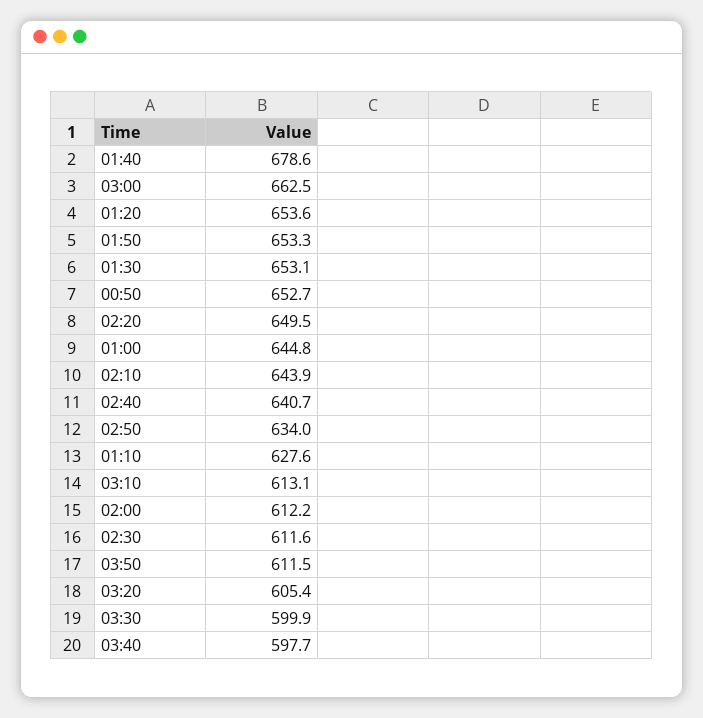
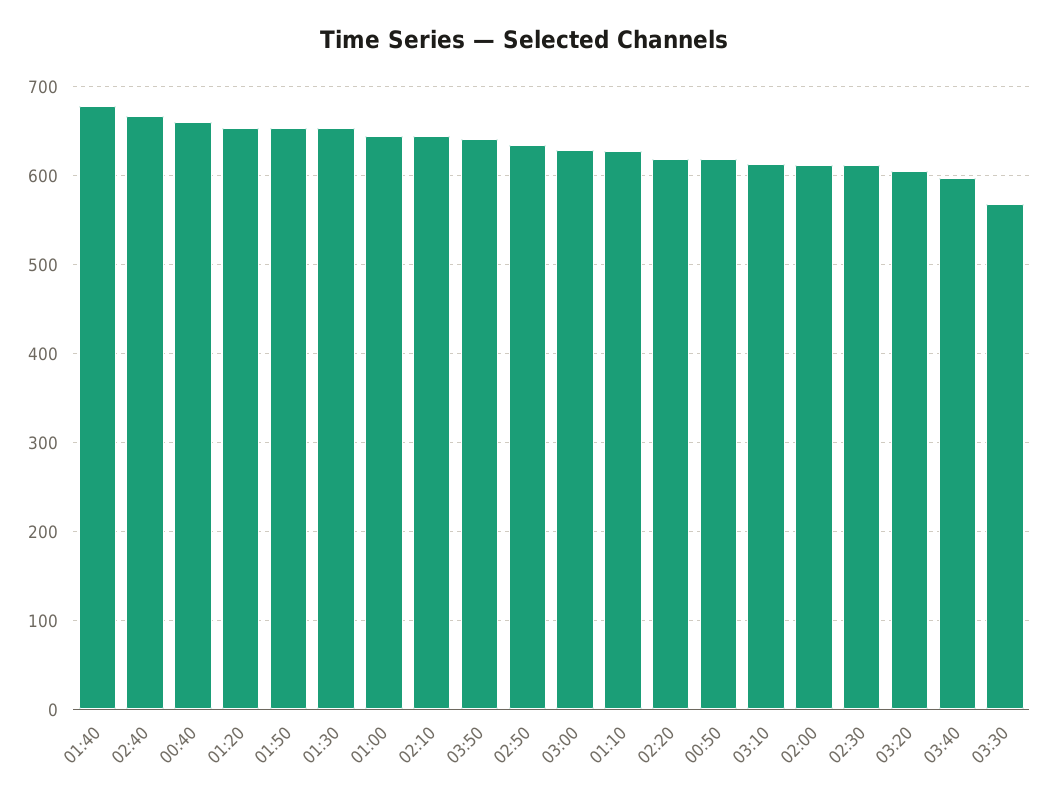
03:00: 662.5 -> 630
00:50: 652.7 -> 620
02:20: 649.5 -> 620
02:40: 640.7 -> 670
03:50: 611.5 -> 640
03:30: 599.9 -> 570
00:40: none -> 660

